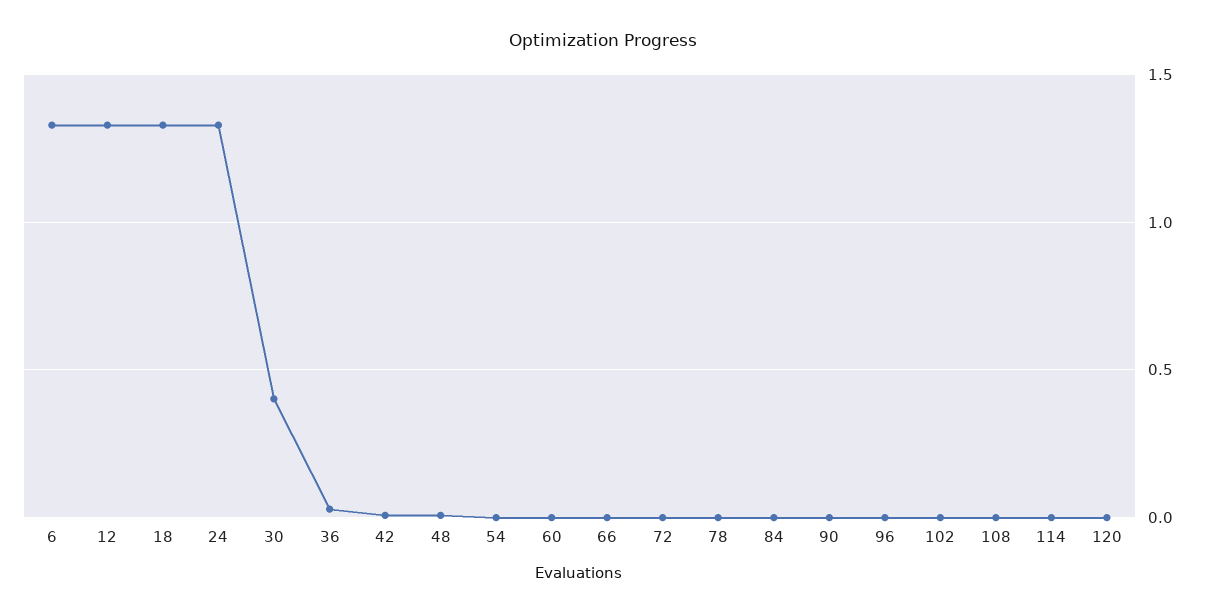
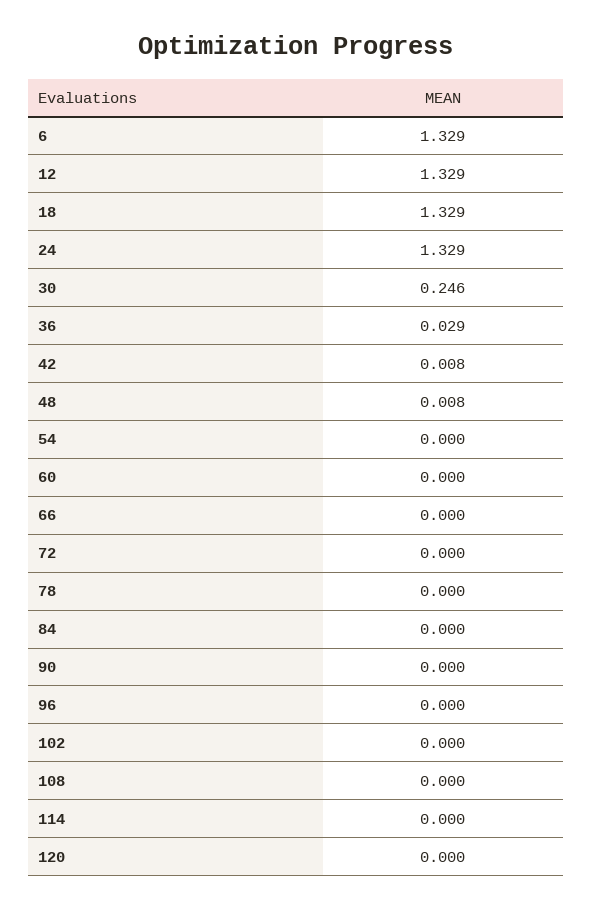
30: 0.4 -> 0.246

